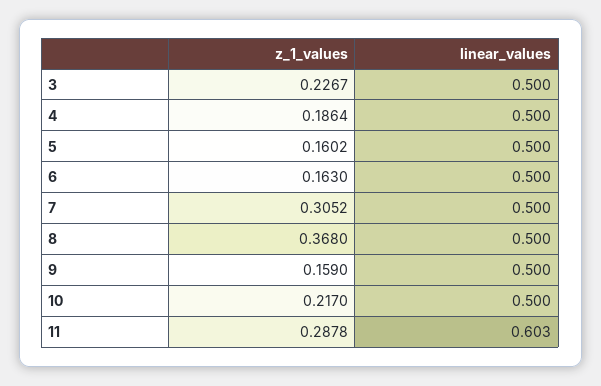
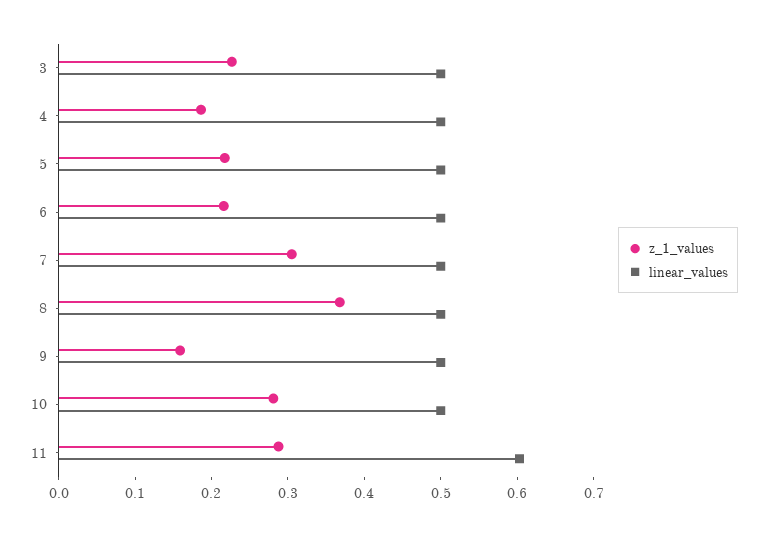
z_1_values, 5: 0.1602 -> 0.22
z_1_values, 6: 0.163 -> 0.22
z_1_values, 10: 0.217 -> 0.28

